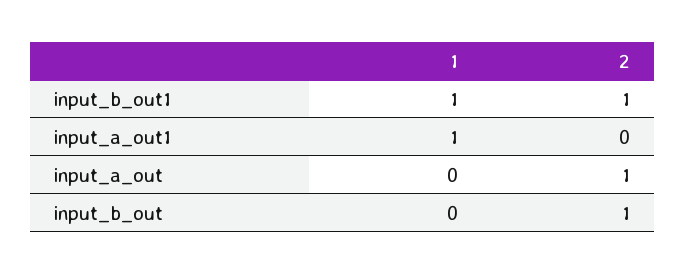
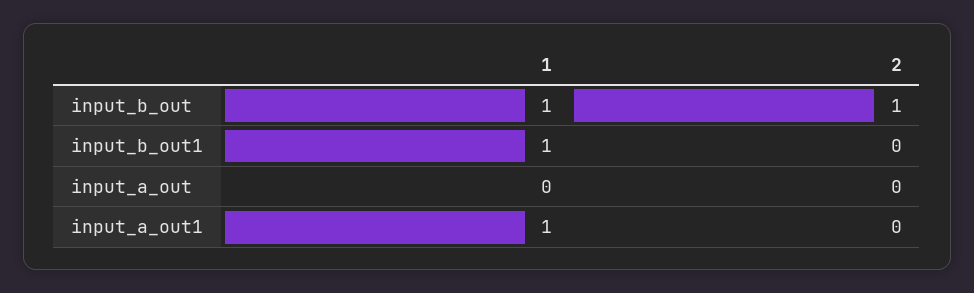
2, input_b_out1: 1 -> 0
2, input_a_out: 1 -> 0
1, input_b_out: 0 -> 1

